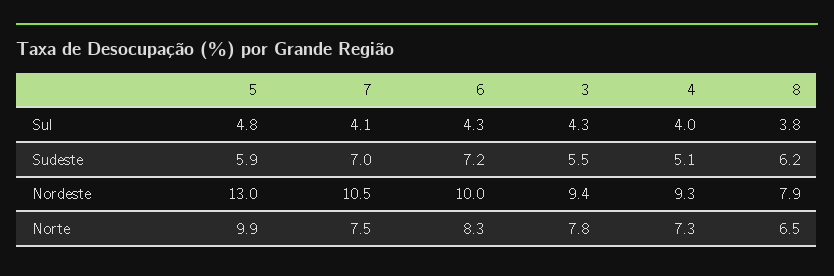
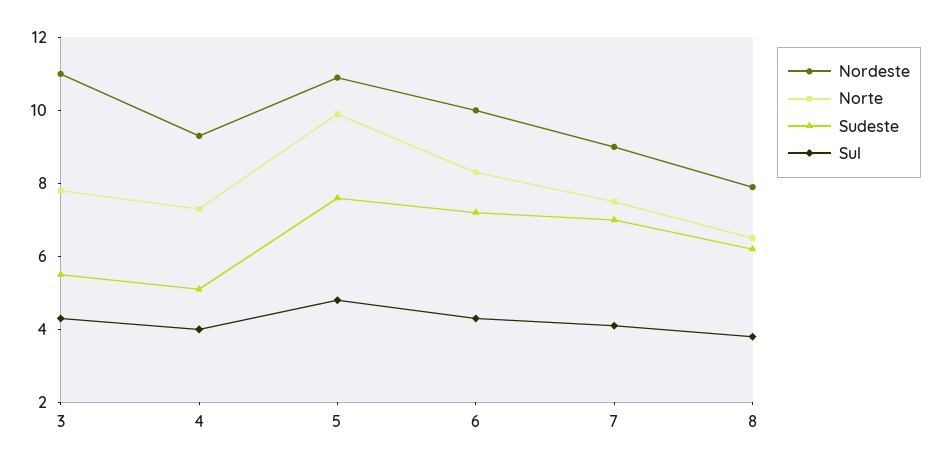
Sudeste, 5: 5.9 -> 7.5
Nordeste, 5: 13 -> 11
Nordeste, 7: 10.5 -> 9
Nordeste, 3: 9.4 -> 11

